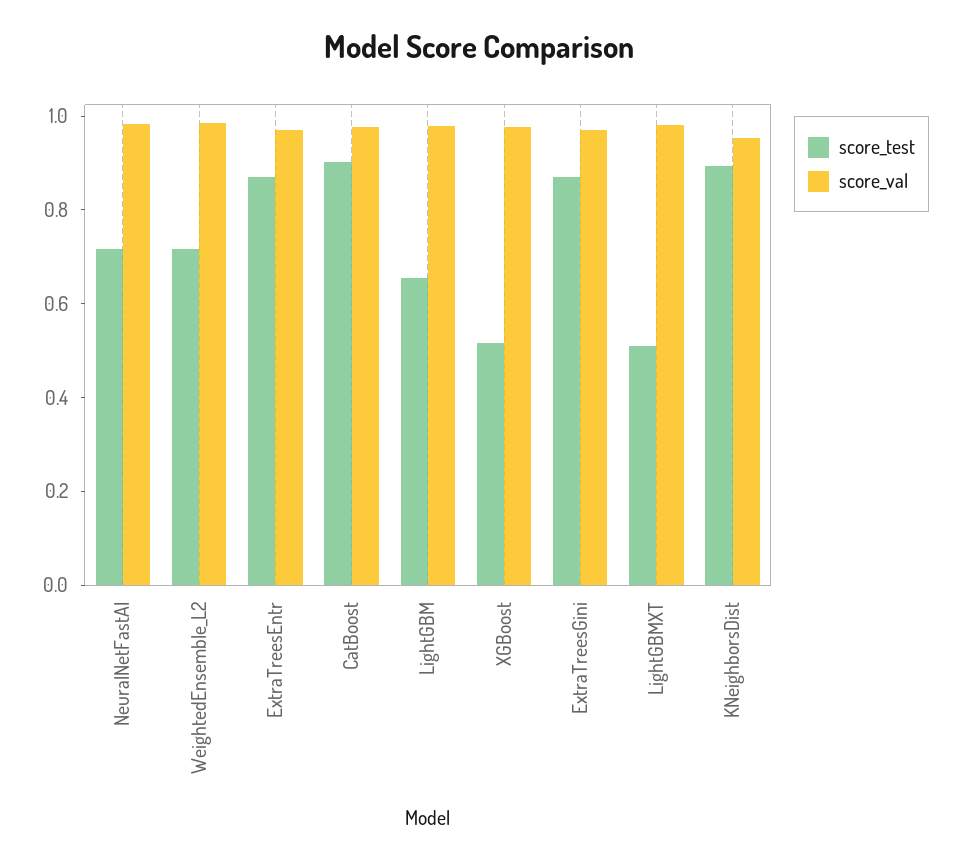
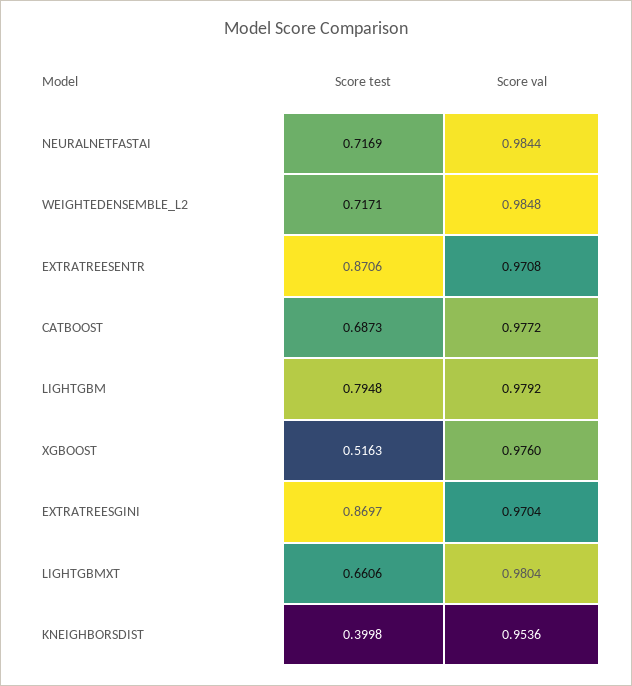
score_test, CatBoost: 0.9 -> 0.6873
score_test, LightGBM: 0.65 -> 0.7948
score_test, LightGBMXT: 0.5 -> 0.6606
score_test, KNeighborsDist: 0.9 -> 0.3998

